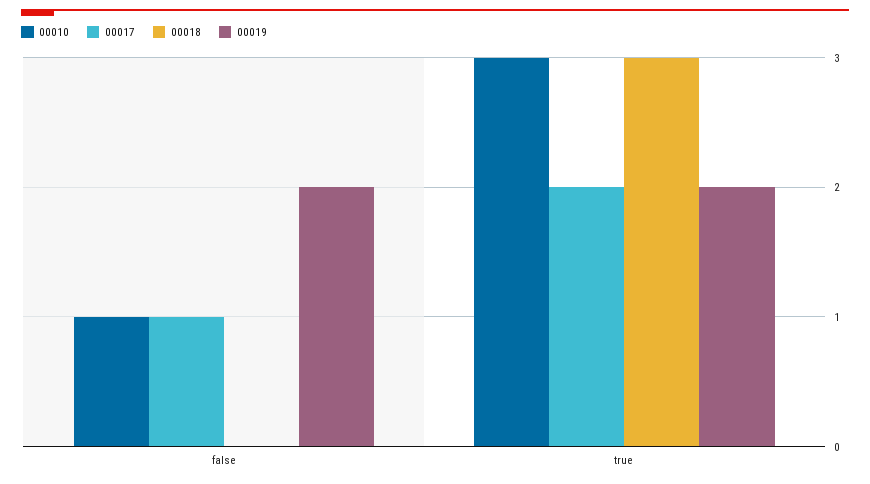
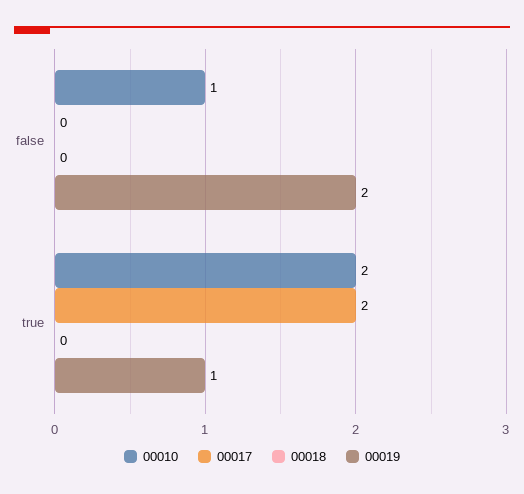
00017, false: 1 -> 0
00010, true: 3 -> 2
00018, true: 3 -> 0
00019, true: 2 -> 1

